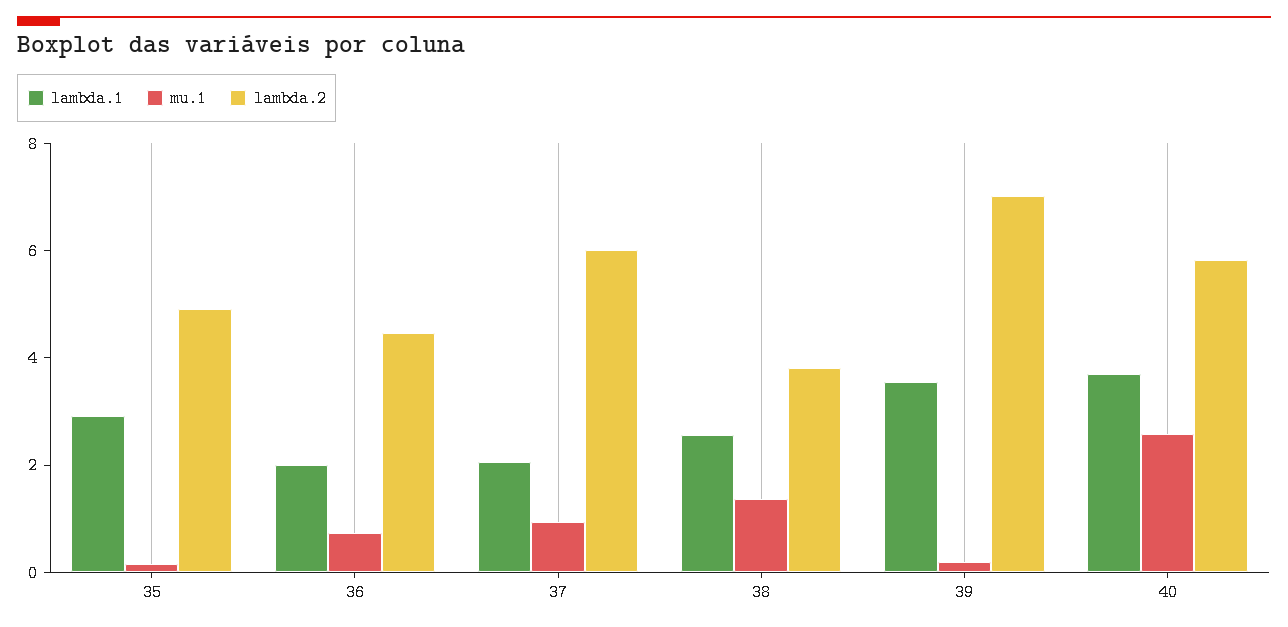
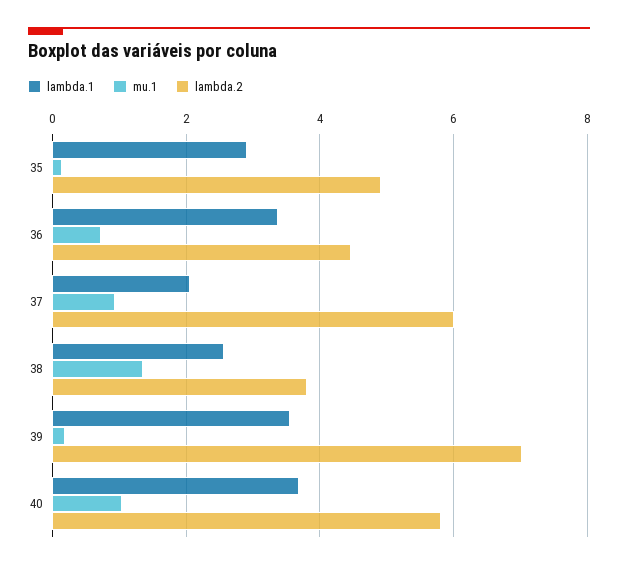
lambda.1, 36: 2 -> 3.4
mu.1, 40: 2.5 -> 1

